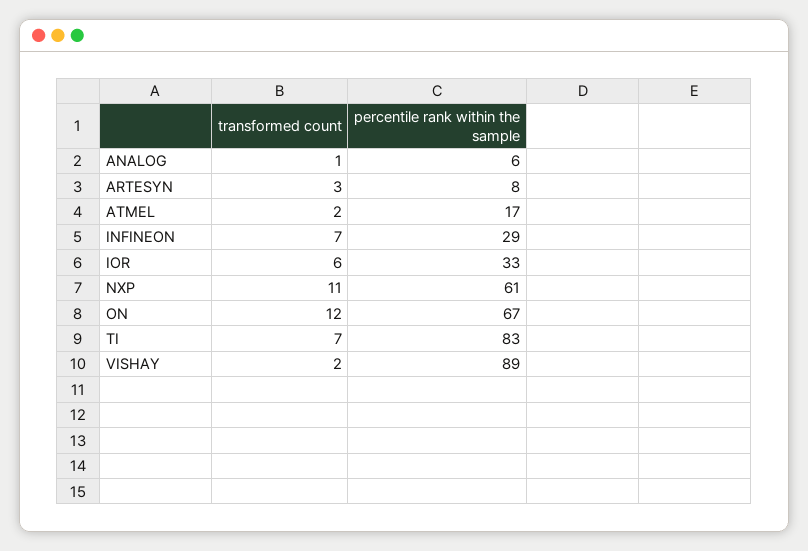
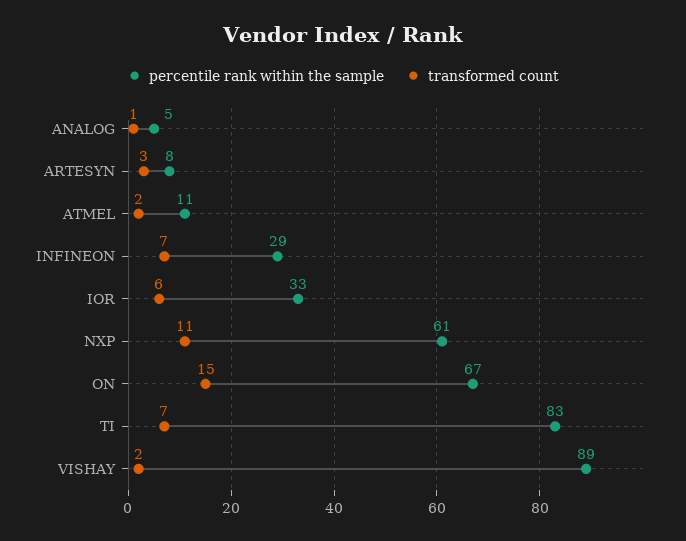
percentile rank within the sample, ANALOG: 6 -> 5
percentile rank within the sample, ATMEL: 17 -> 11
transformed count, ON: 12 -> 15

